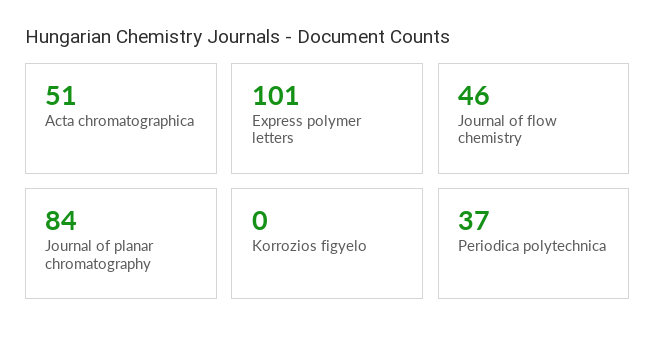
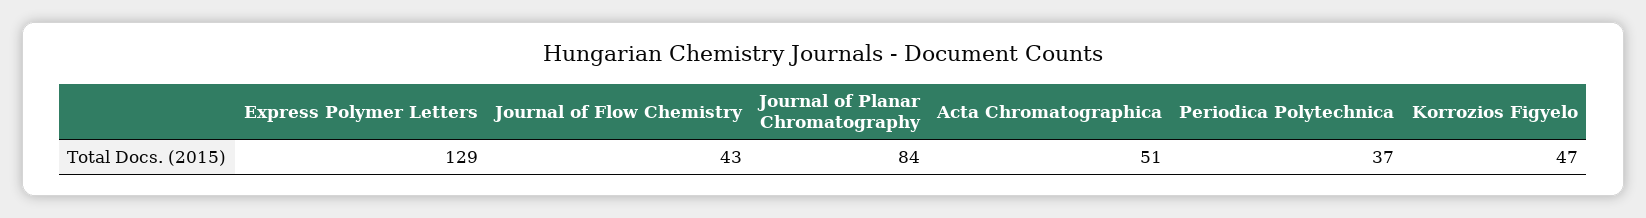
Express polymer letters: 101 -> 129
Journal of flow chemistry: 46 -> 43
Korrozios figyelo: 0 -> 47

